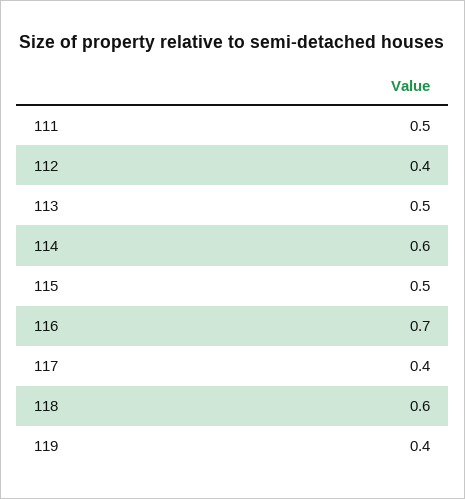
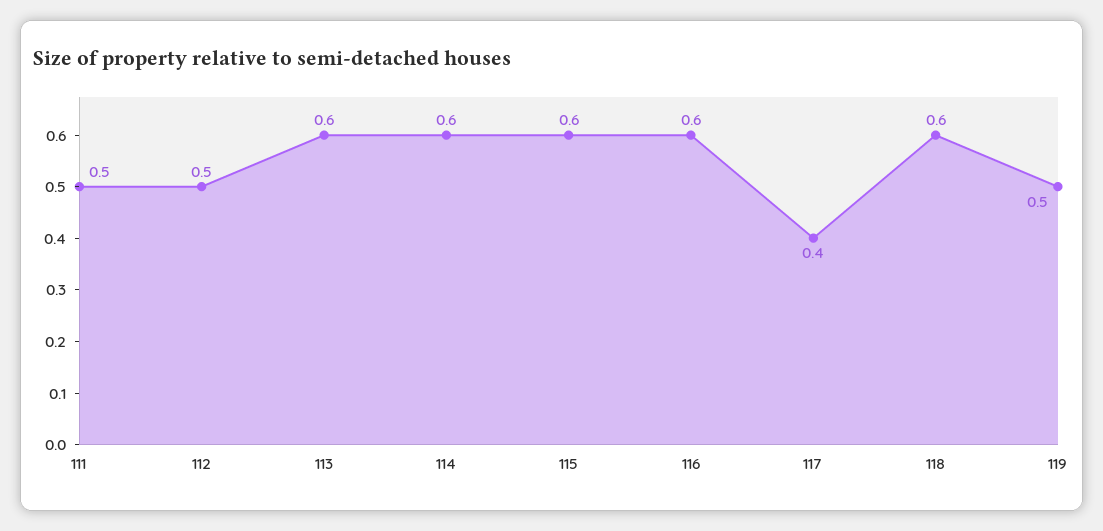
112: 0.4 -> 0.5
113: 0.5 -> 0.6
115: 0.5 -> 0.6
116: 0.7 -> 0.6
119: 0.4 -> 0.5

